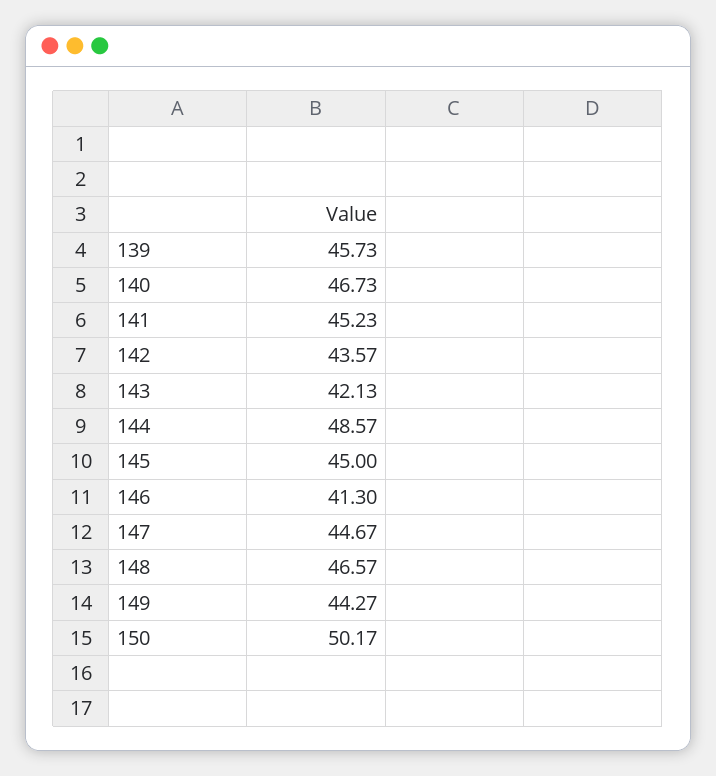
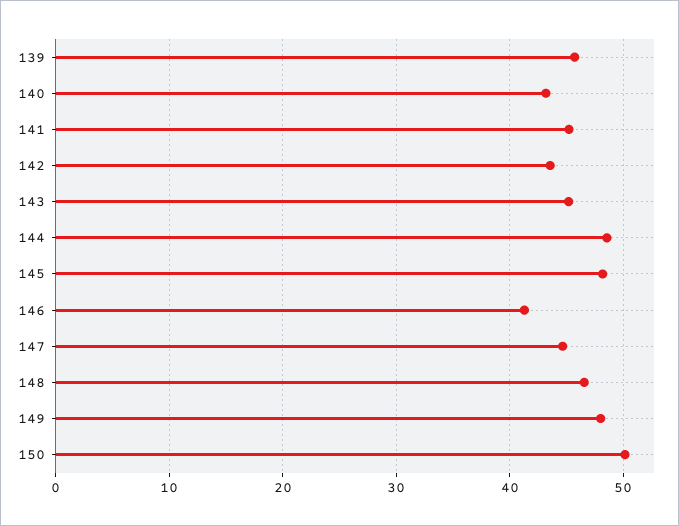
140: 46.73 -> 43
143: 42.13 -> 45
145: 45 -> 48
149: 44.27 -> 48

